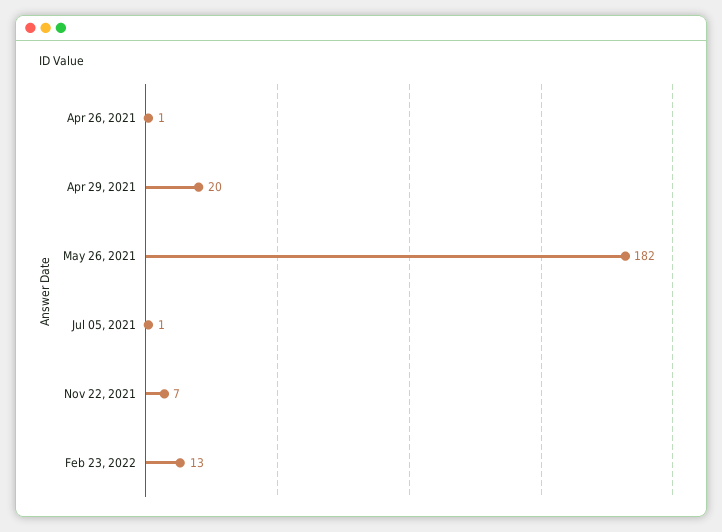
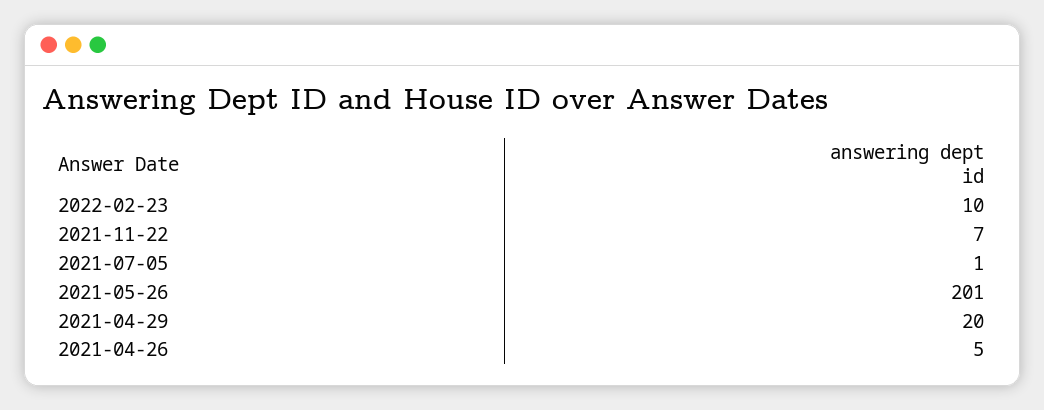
Apr 26, 2021: 1 -> 5
May 26, 2021: 182 -> 201
Feb 23, 2022: 13 -> 10

